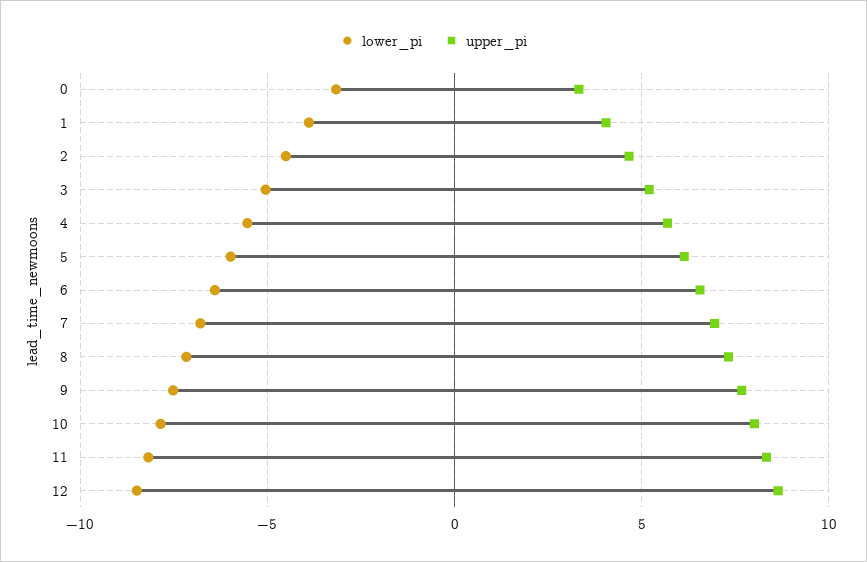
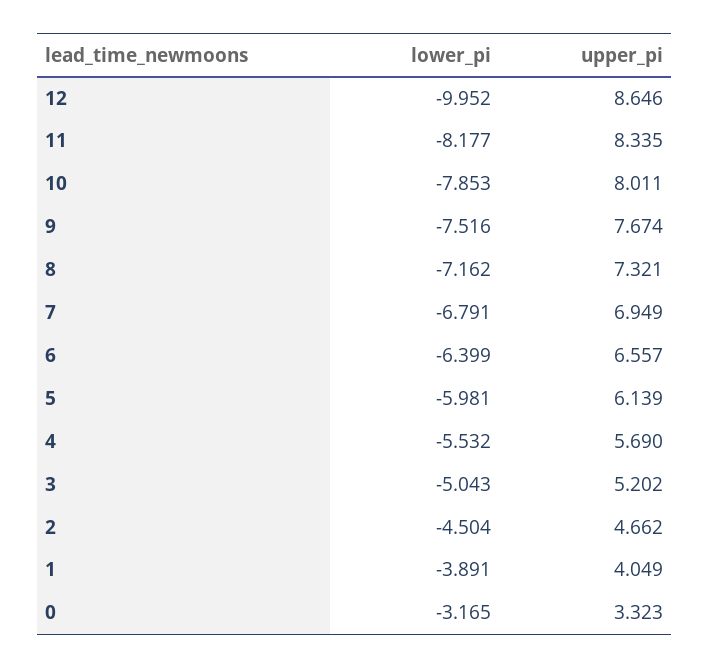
lower_pi, 12: -8.5 -> -9.952

